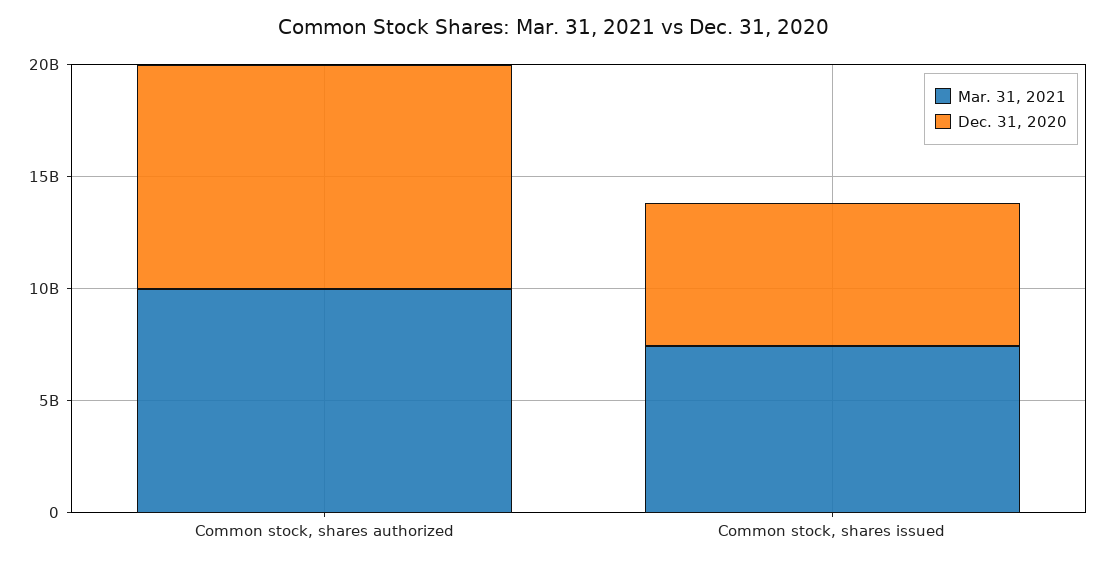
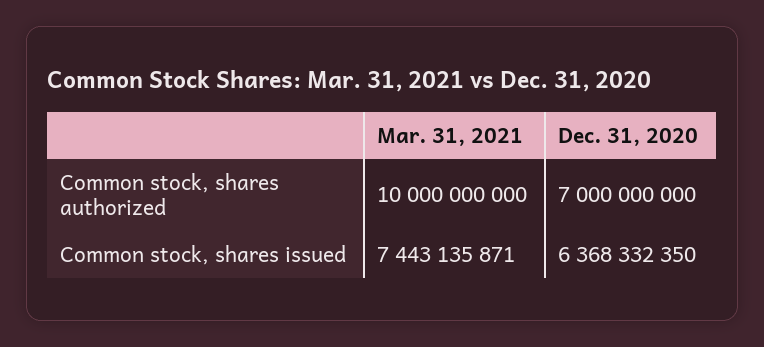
Dec. 31, 2020, Common stock, shares authorized: 10000000000 -> 7000000000

